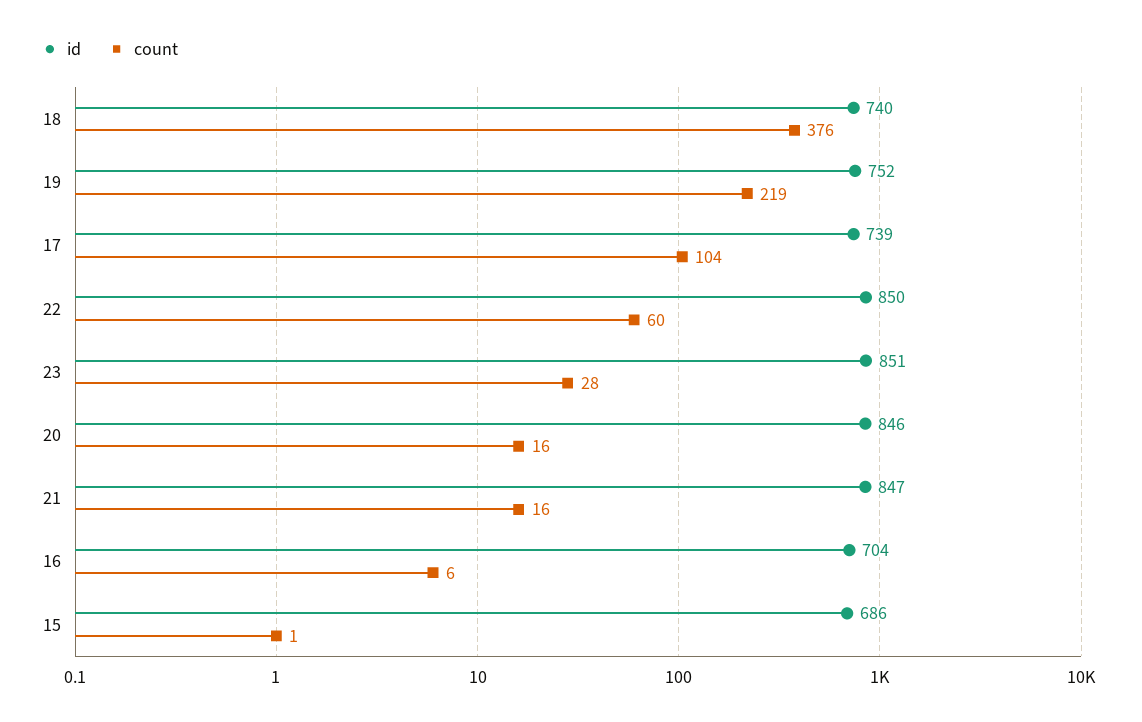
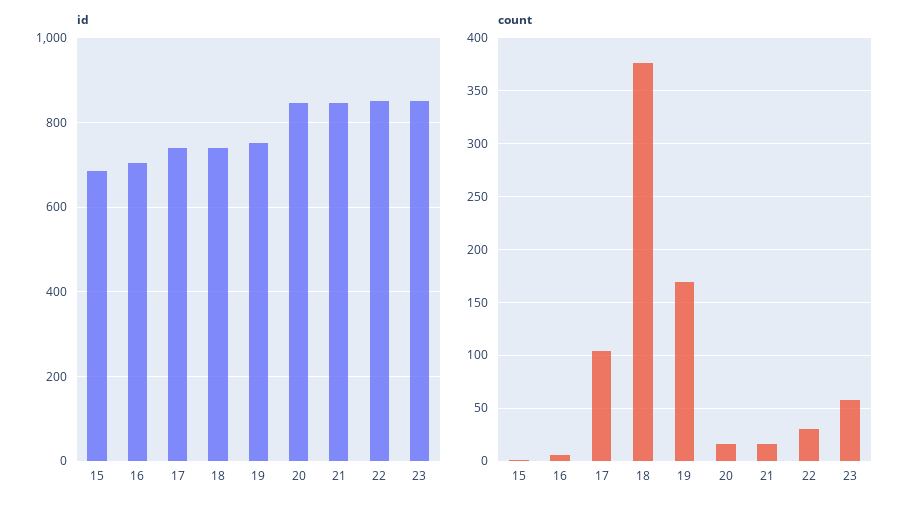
count, 19: 219 -> 170
count, 22: 60 -> 30
count, 23: 28 -> 60

